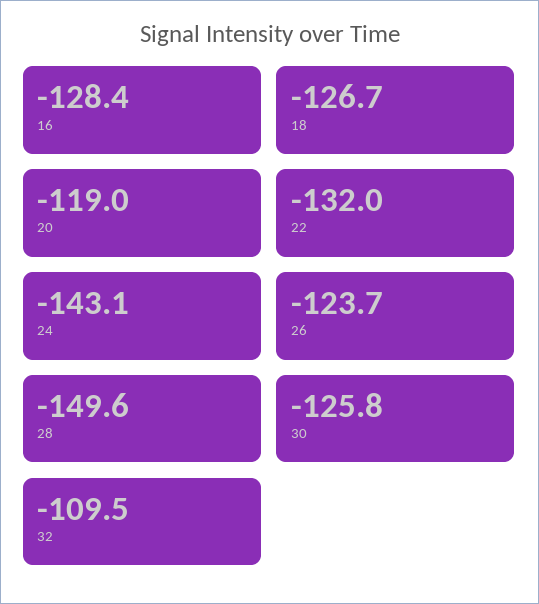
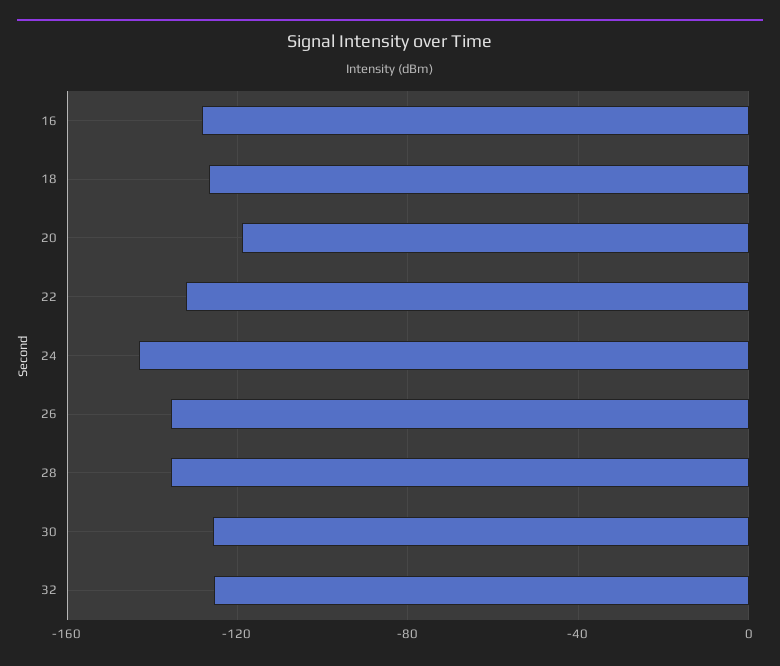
26: -123.7 -> -135
28: -149.6 -> -135
32: -109.5 -> -125

